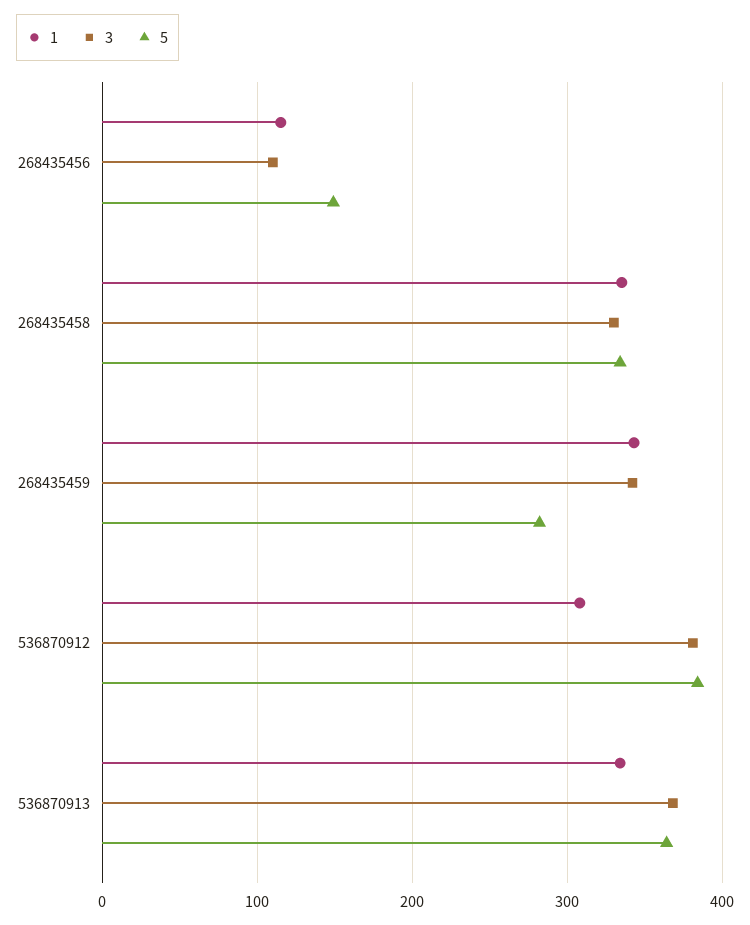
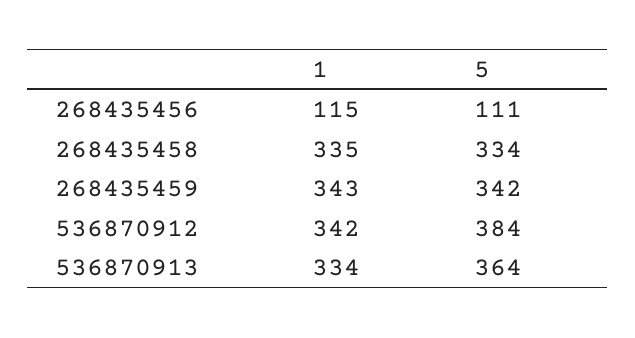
3, 268435456: 110 -> none
5, 268435456: 150 -> 111
3, 268435458: 330 -> none
3, 268435459: 340 -> none
5, 268435459: 280 -> 342
1, 536870912: 310 -> 342
3, 536870912: 380 -> none
3, 536870913: 370 -> none

